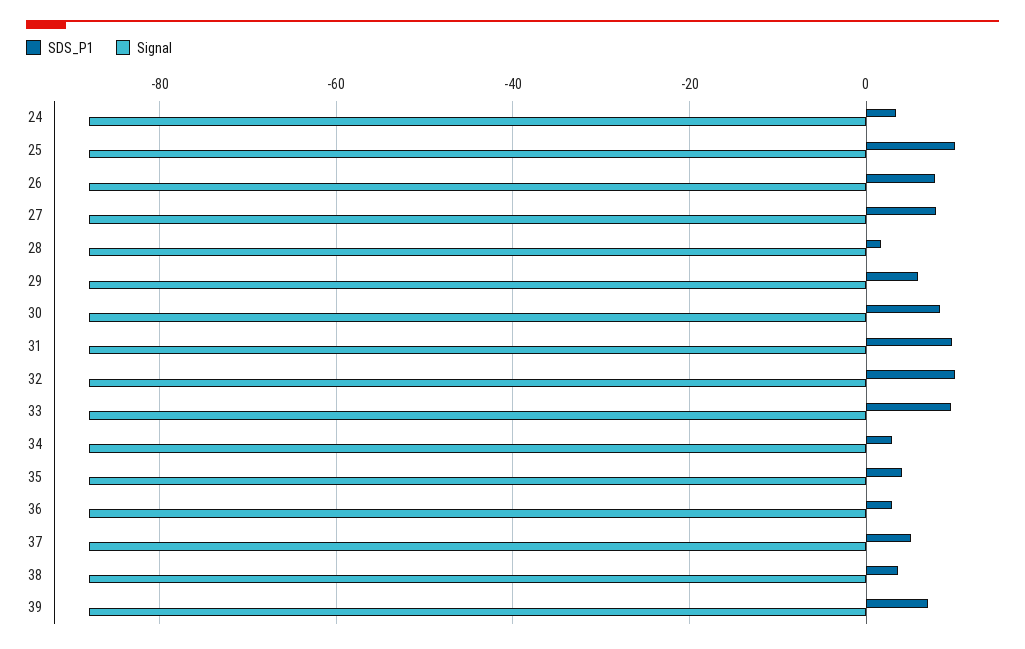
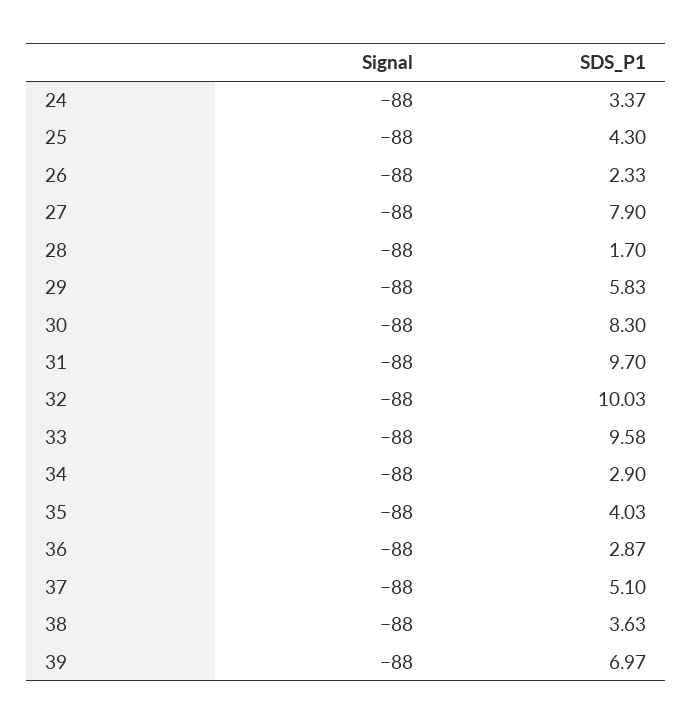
SDS_P1, 25: 10 -> 4.3
SDS_P1, 26: 8 -> 2.33

